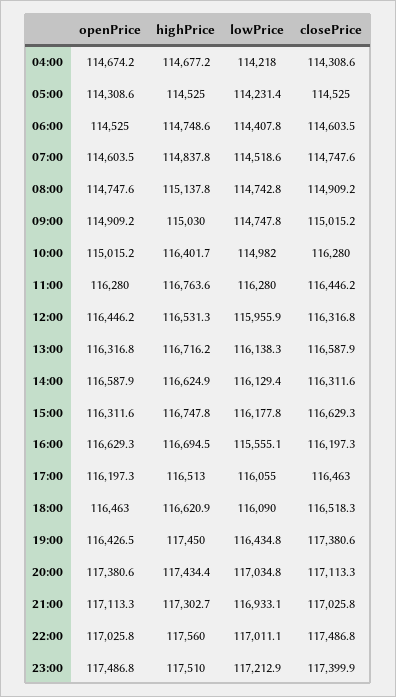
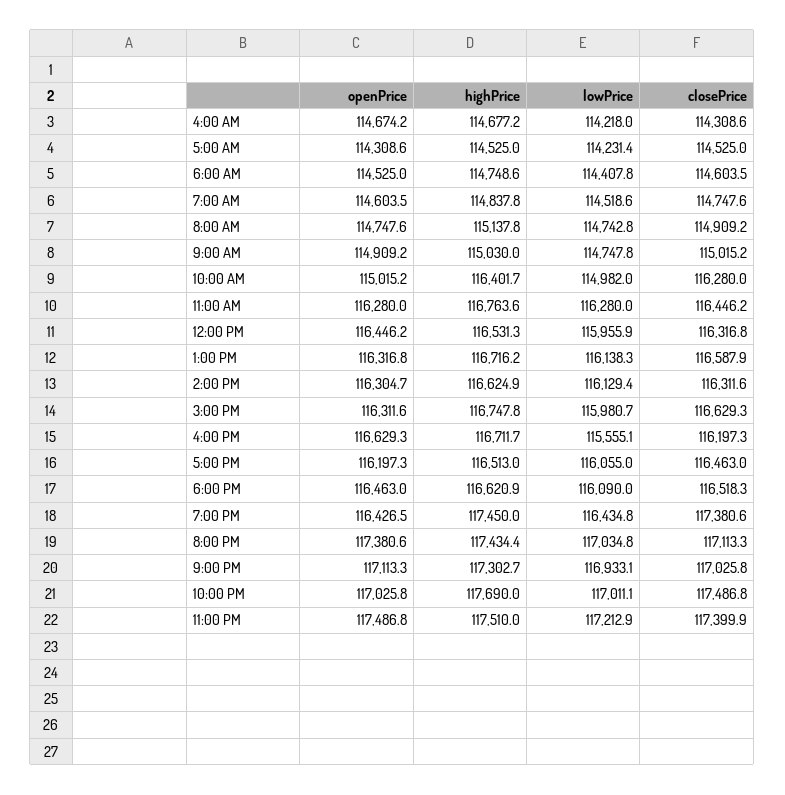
openPrice, 14:00: 116587.9 -> 116304.7
lowPrice, 15:00: 116177.8 -> 115980.7
highPrice, 16:00: 116694.5 -> 116711.7
highPrice, 22:00: 117560 -> 117690

